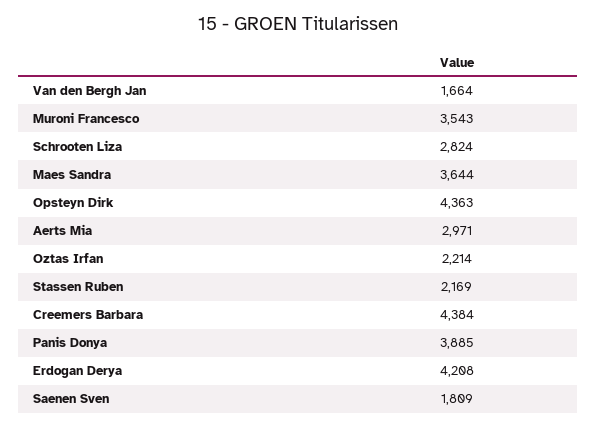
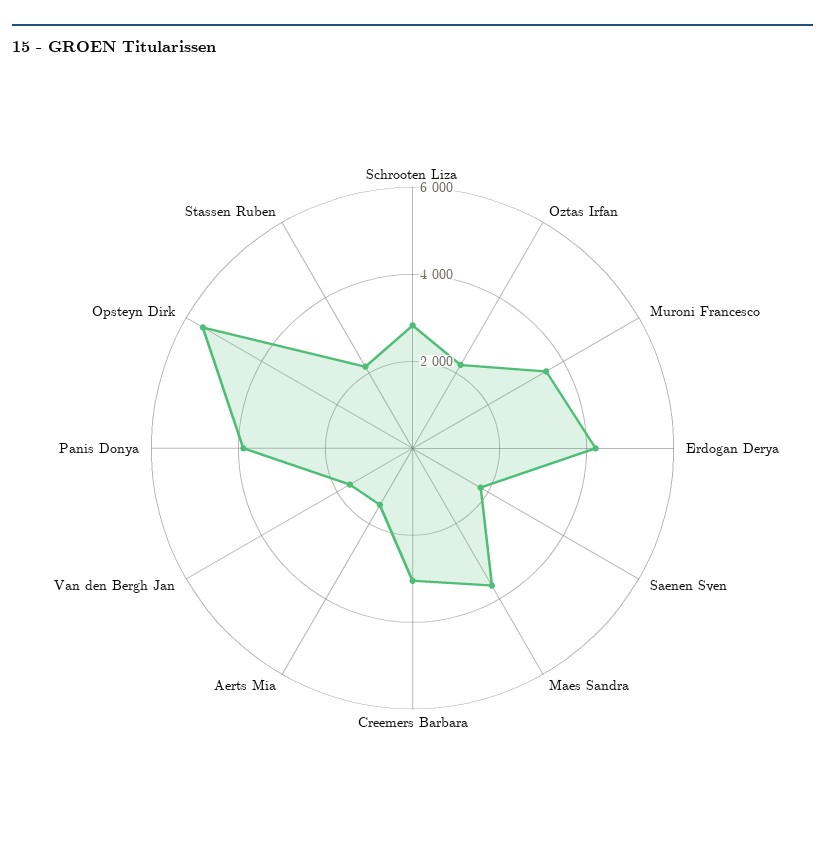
Opsteyn Dirk: 4363 -> 5500
Aerts Mia: 2971 -> 1500
Creemers Barbara: 4384 -> 3000

